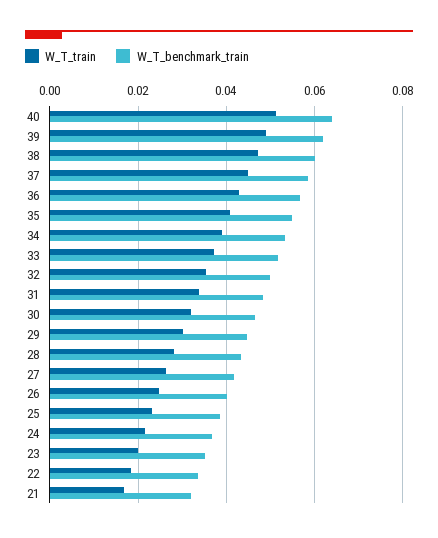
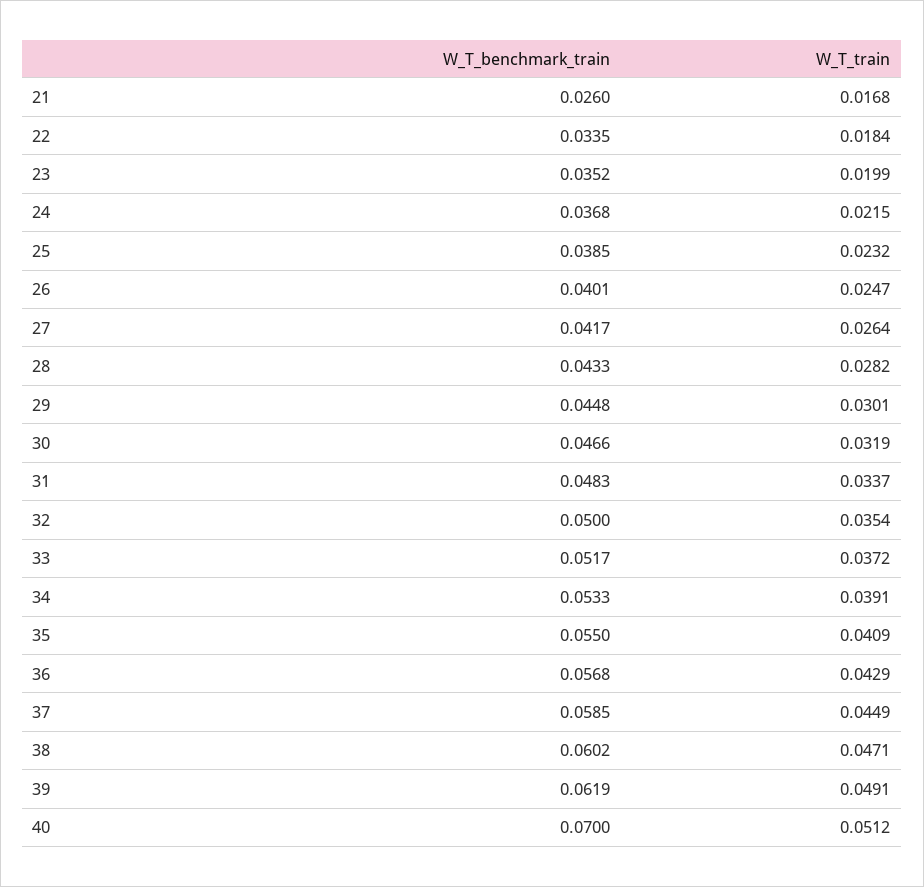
W_T_benchmark_train, 40: 0.064 -> 0.07
W_T_benchmark_train, 21: 0.032 -> 0.026

